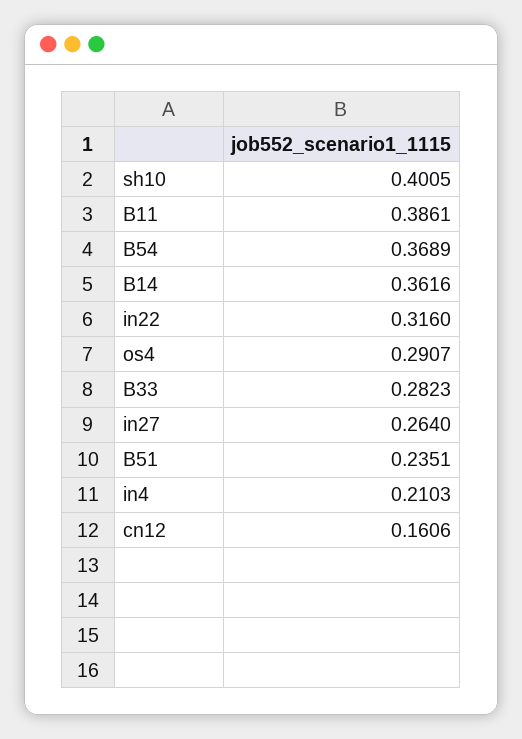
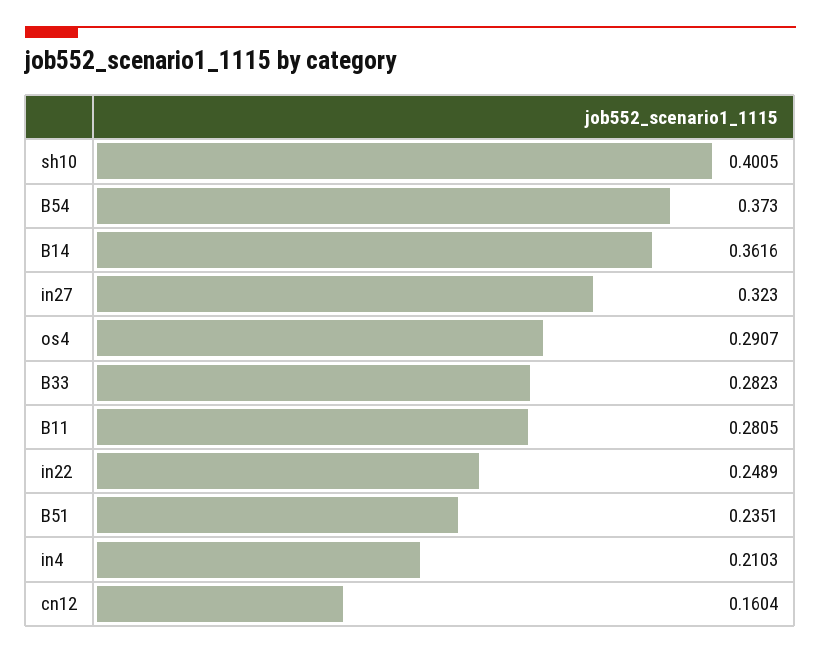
B11: 0.3861 -> 0.2805
B54: 0.3689 -> 0.373
in22: 0.316 -> 0.2489
in27: 0.264 -> 0.323
cn12: 0.1606 -> 0.1604

